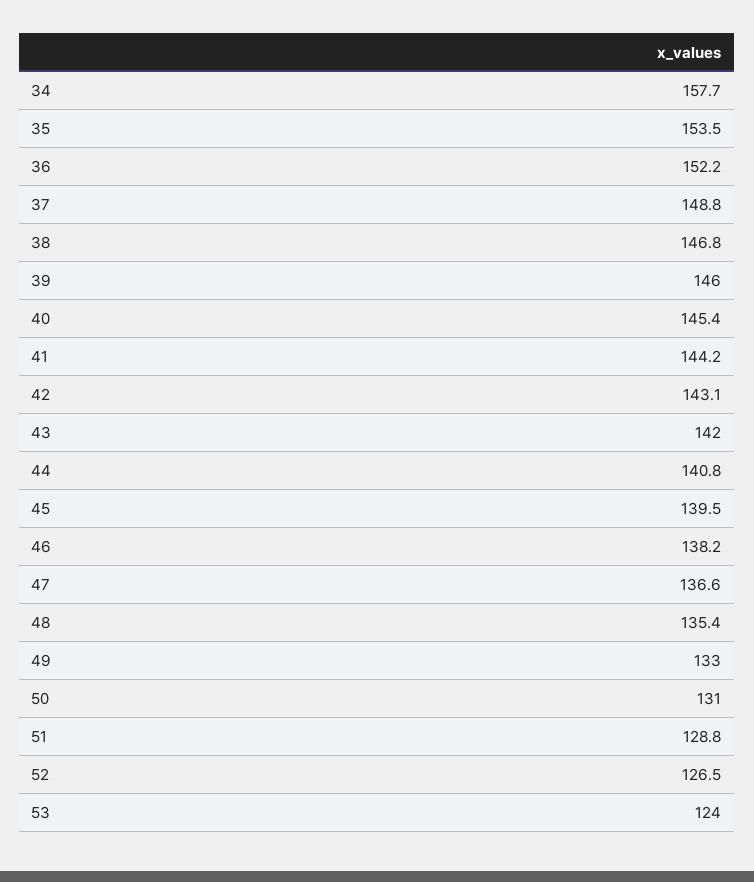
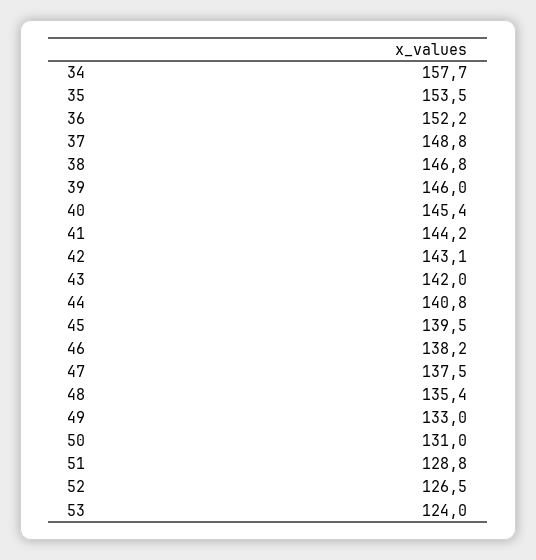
47: 136.6 -> 137.5

